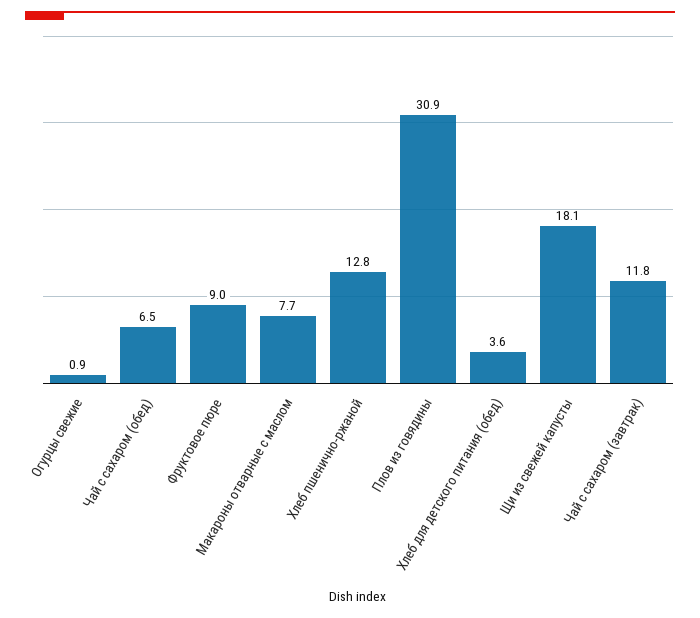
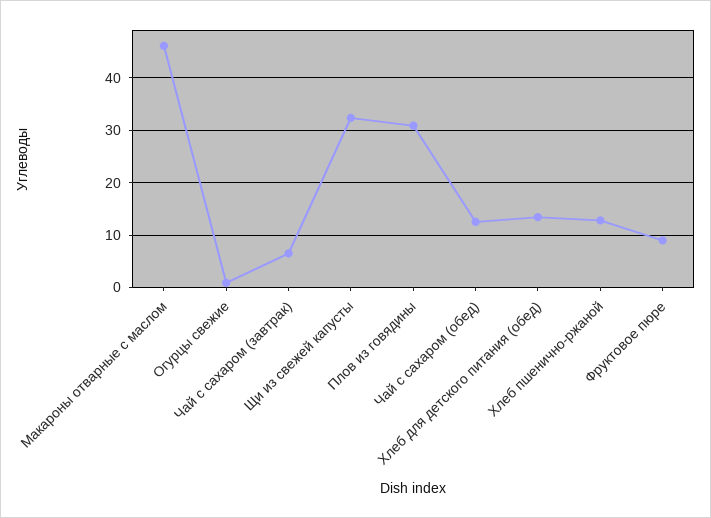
Чай с сахаром (обед): 6.5 -> 12
Макароны отварные с маслом: 7.7 -> 46
Хлеб для детского питания (обед): 3.6 -> 14
Щи из свежей капусты: 18.1 -> 32
Чай с сахаром (завтрак): 11.8 -> 6

